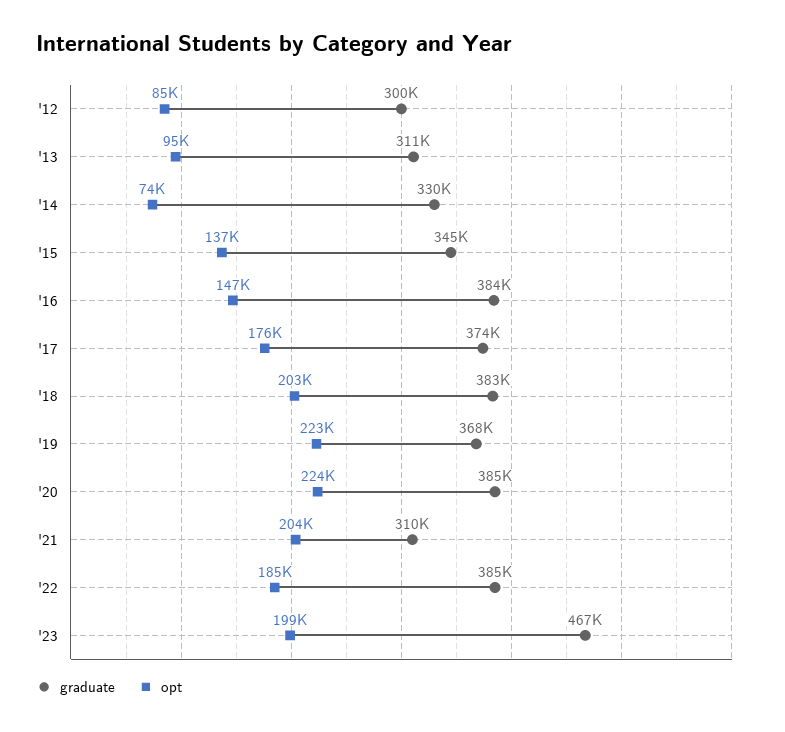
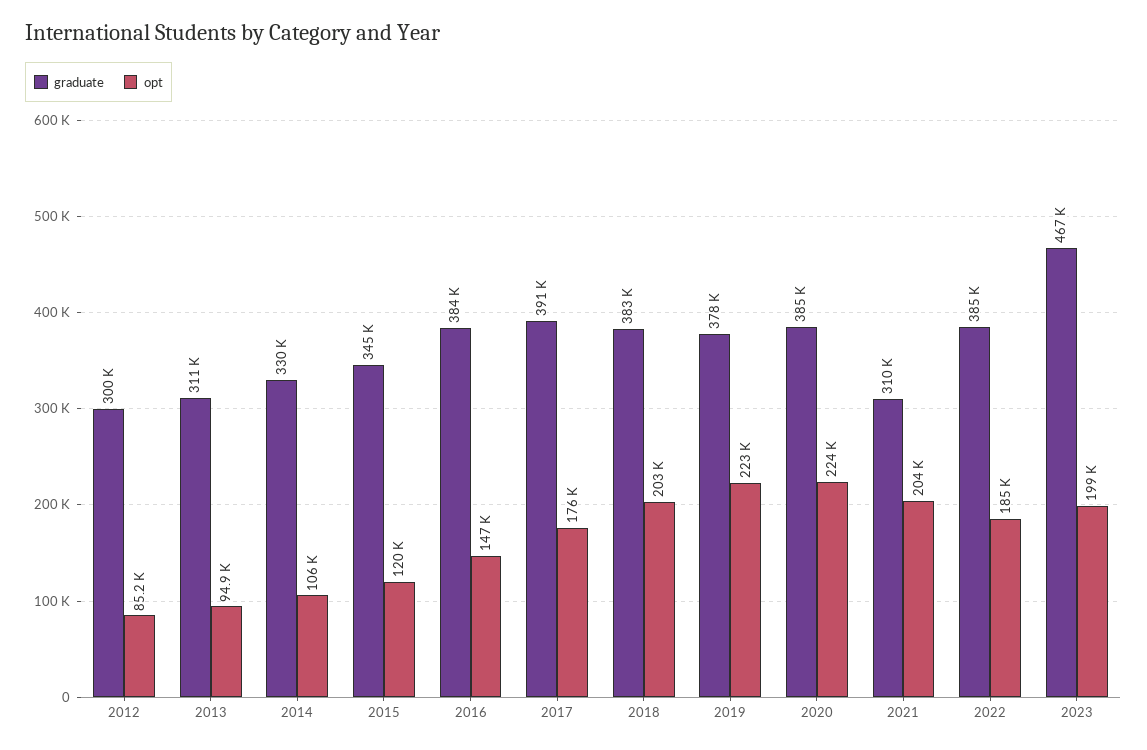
opt, '14: 74000 -> 106000
opt, '15: 137000 -> 120000
graduate, '17: 374000 -> 391000
graduate, '19: 368000 -> 378000

